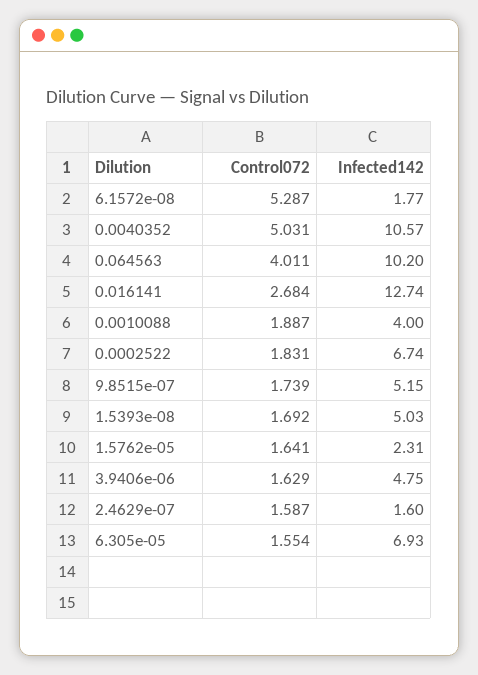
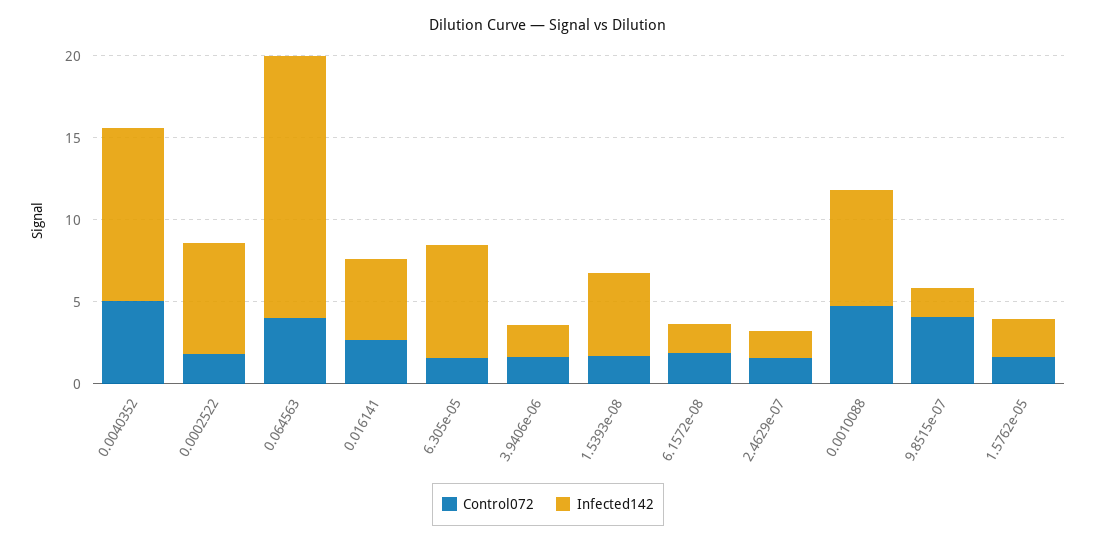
Control072, 6.1572e-08: 5.287 -> 2
Infected142, 0.064563: 10.2 -> 16
Infected142, 0.016141: 12.74 -> 5
Control072, 0.0010088: 1.887 -> 5
Infected142, 0.0010088: 4 -> 7
Control072, 9.8515e-07: 1.739 -> 4
Infected142, 9.8515e-07: 5.15 -> 2
Infected142, 3.9406e-06: 4.75 -> 2

